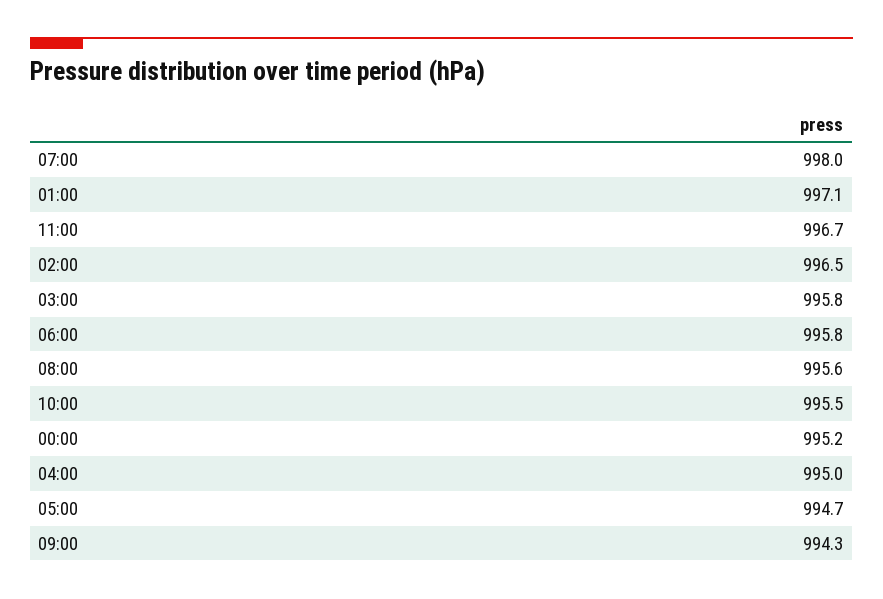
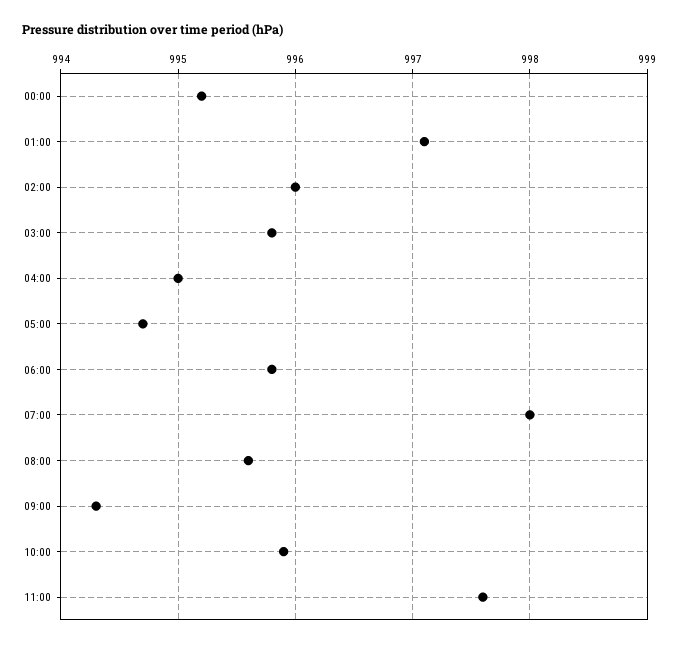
11:00: 996.7 -> 997.6
02:00: 996.5 -> 996
10:00: 995.5 -> 995.9

